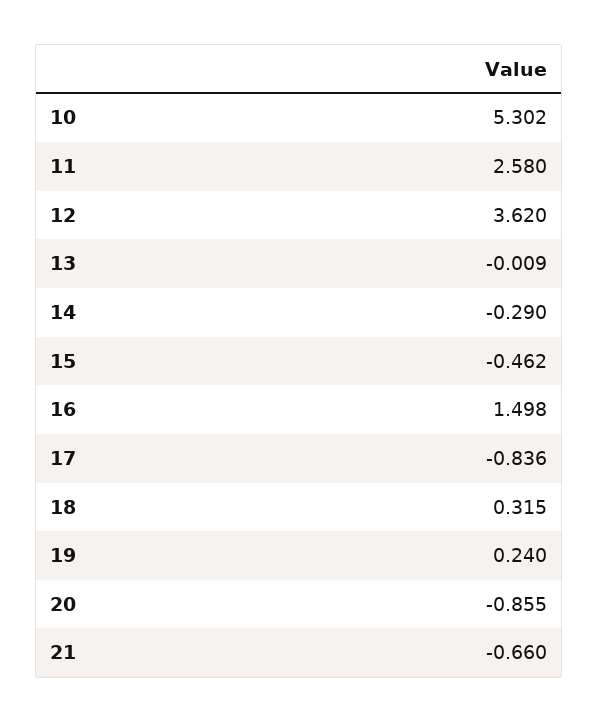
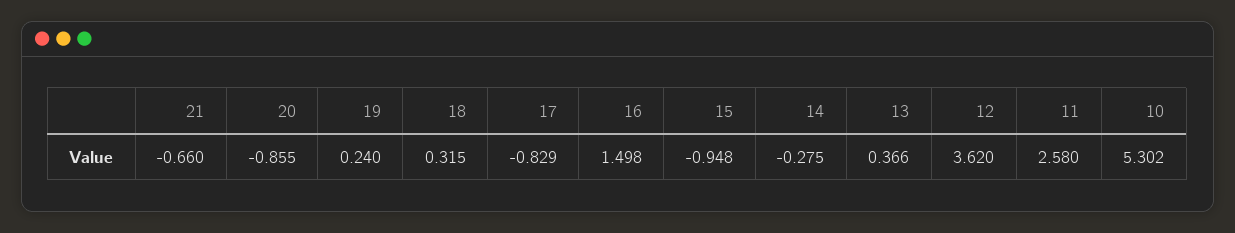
13: -0.009 -> 0.366
14: -0.29 -> -0.275
15: -0.462 -> -0.948
17: -0.836 -> -0.829

